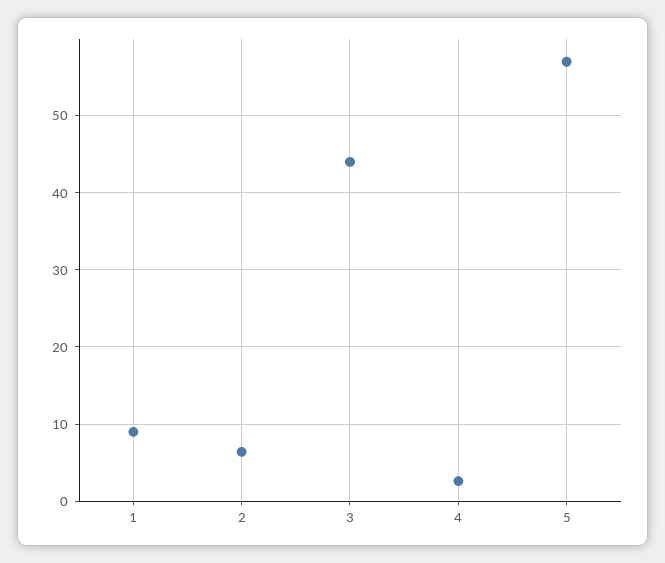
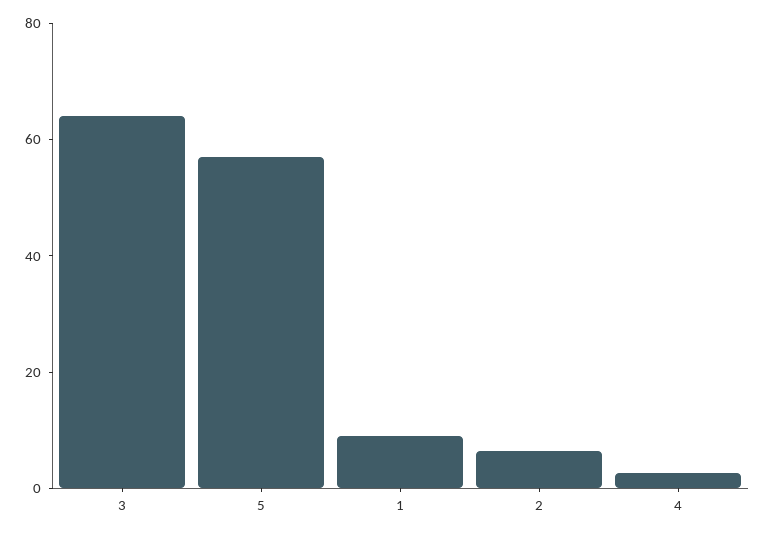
3: 44 -> 65

